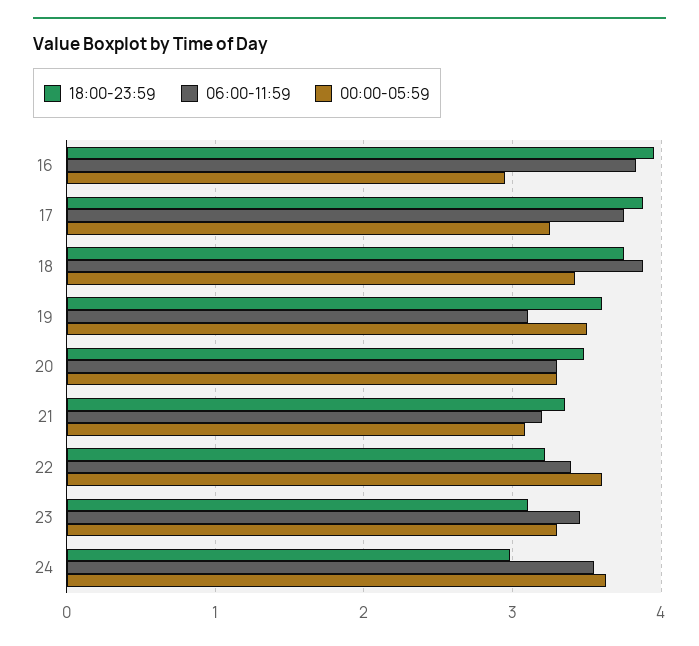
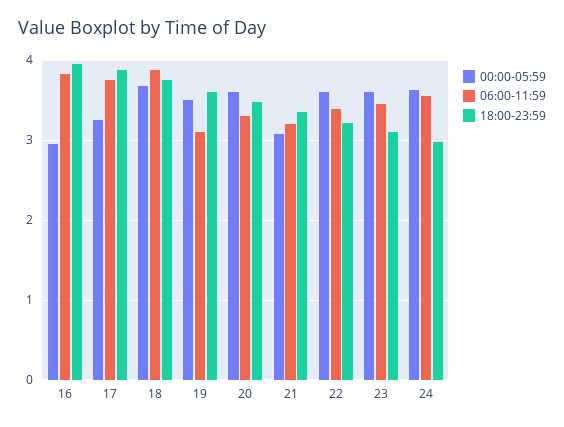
00:00-05:59, 18: 3.4 -> 3.7
00:00-05:59, 20: 3.3 -> 3.6
00:00-05:59, 23: 3.3 -> 3.6

